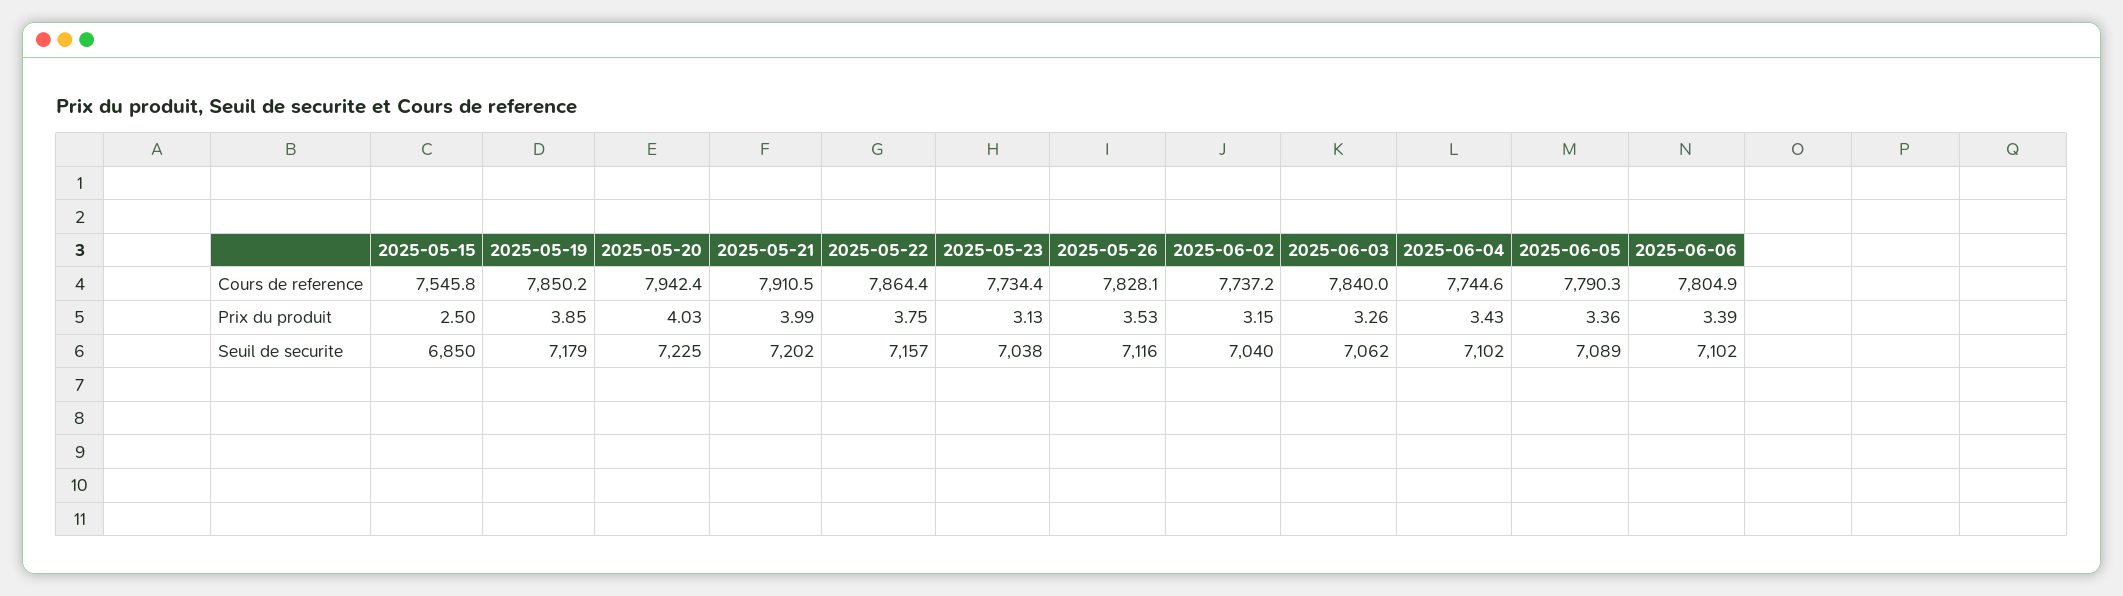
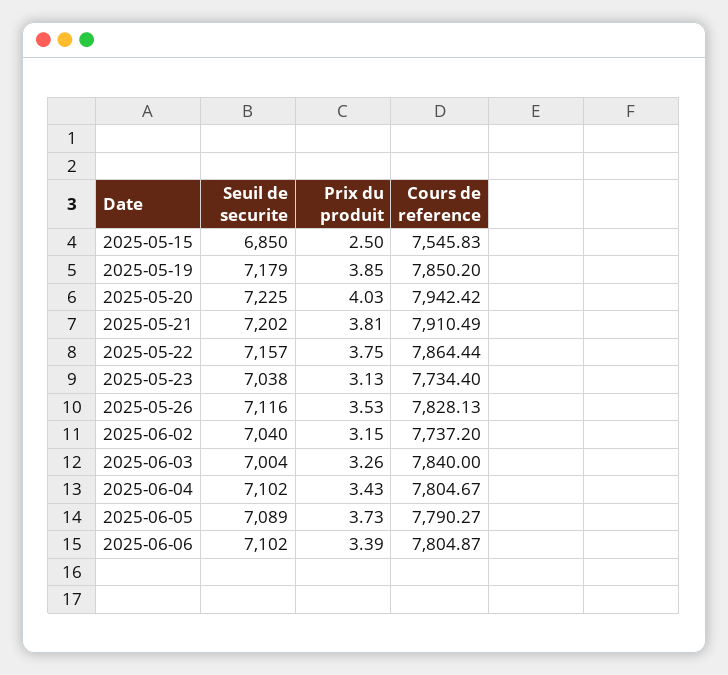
2025-06-04, Cours de reference: 7744.6 -> 7804.67
2025-05-21, Prix du produit: 3.99 -> 3.81
2025-06-05, Prix du produit: 3.36 -> 3.73
2025-06-03, Seuil de securite: 7062 -> 7004

